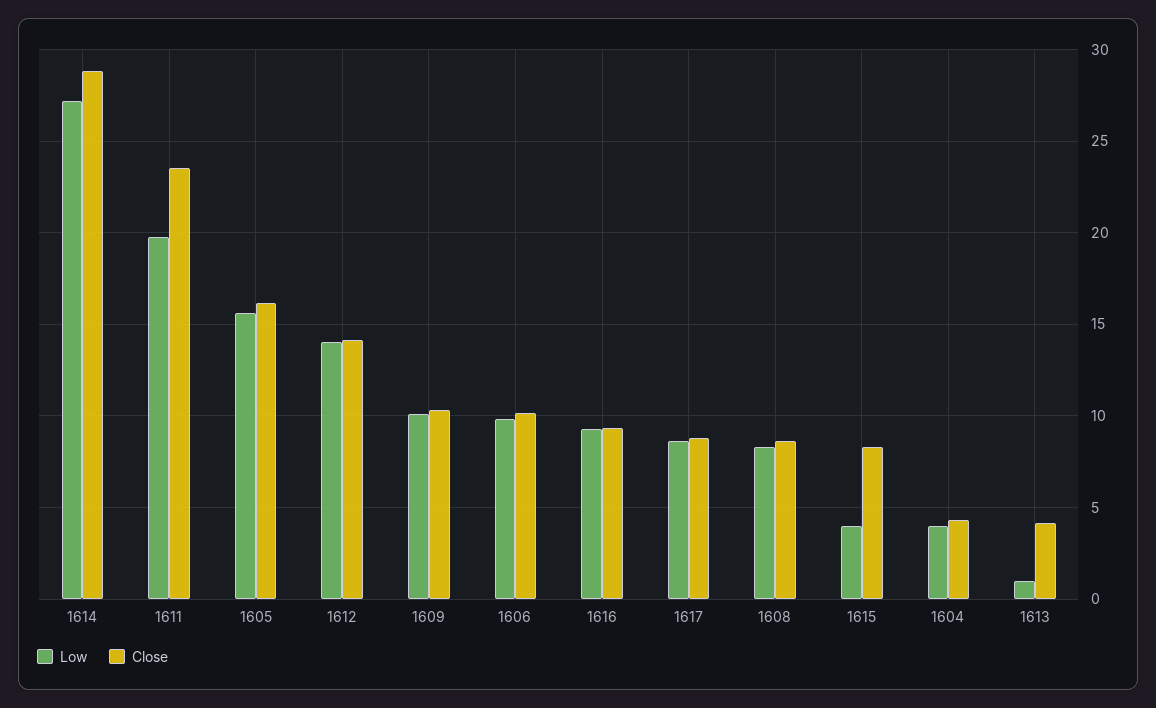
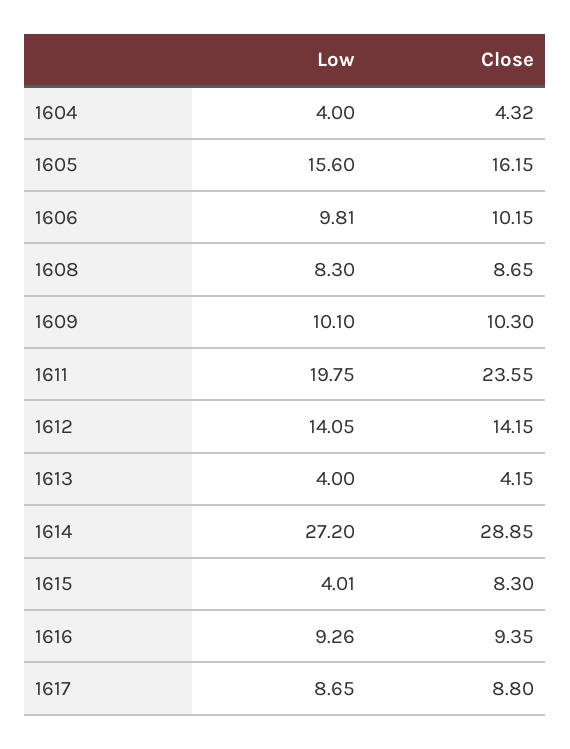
Low, 1613: 1 -> 4

